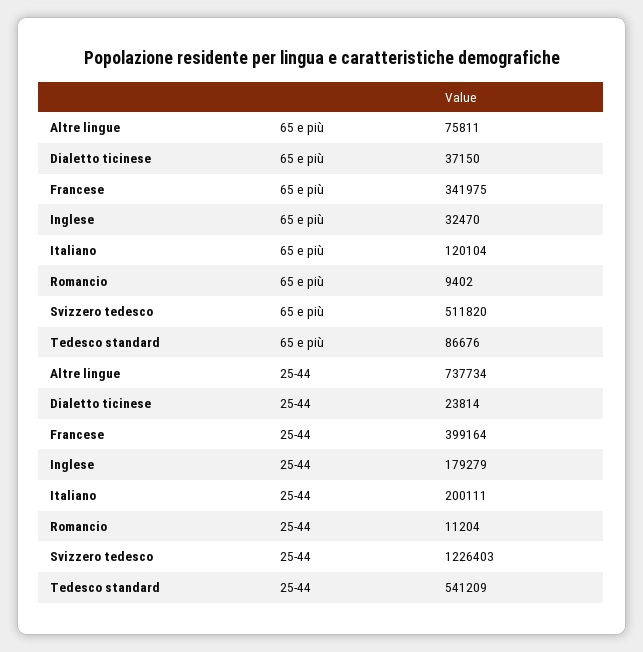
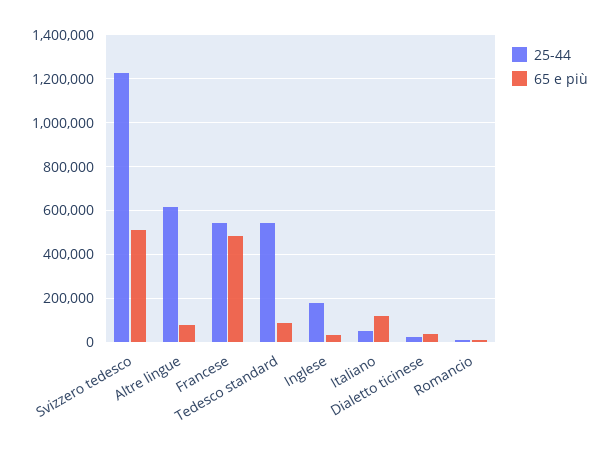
65 e più, Francese: 341975 -> 500000
25-44, Altre lingue: 737734 -> 600000
25-44, Francese: 399164 -> 550000
25-44, Italiano: 200111 -> 50000

